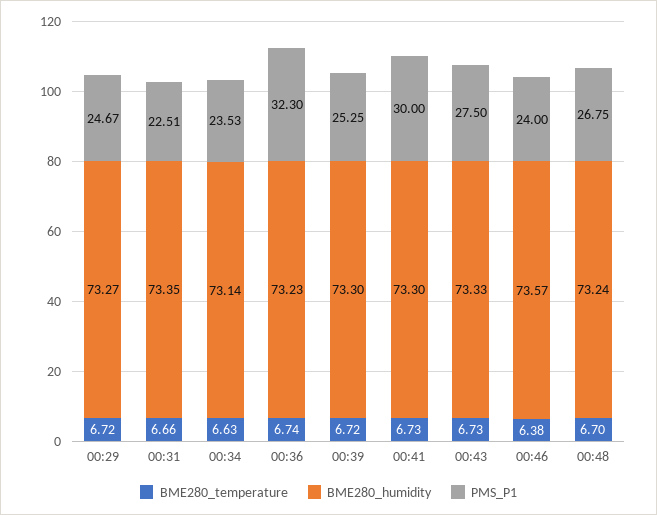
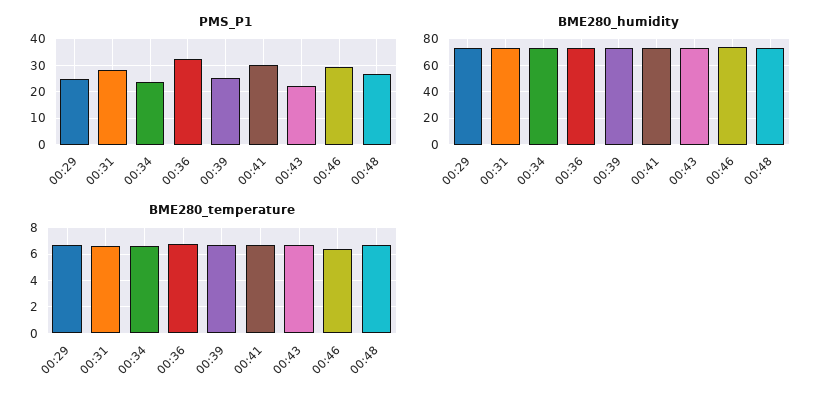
PMS_P1, 00:31: 22.51 -> 27.5
PMS_P1, 00:43: 27.5 -> 22.5
PMS_P1, 00:46: 24 -> 30

